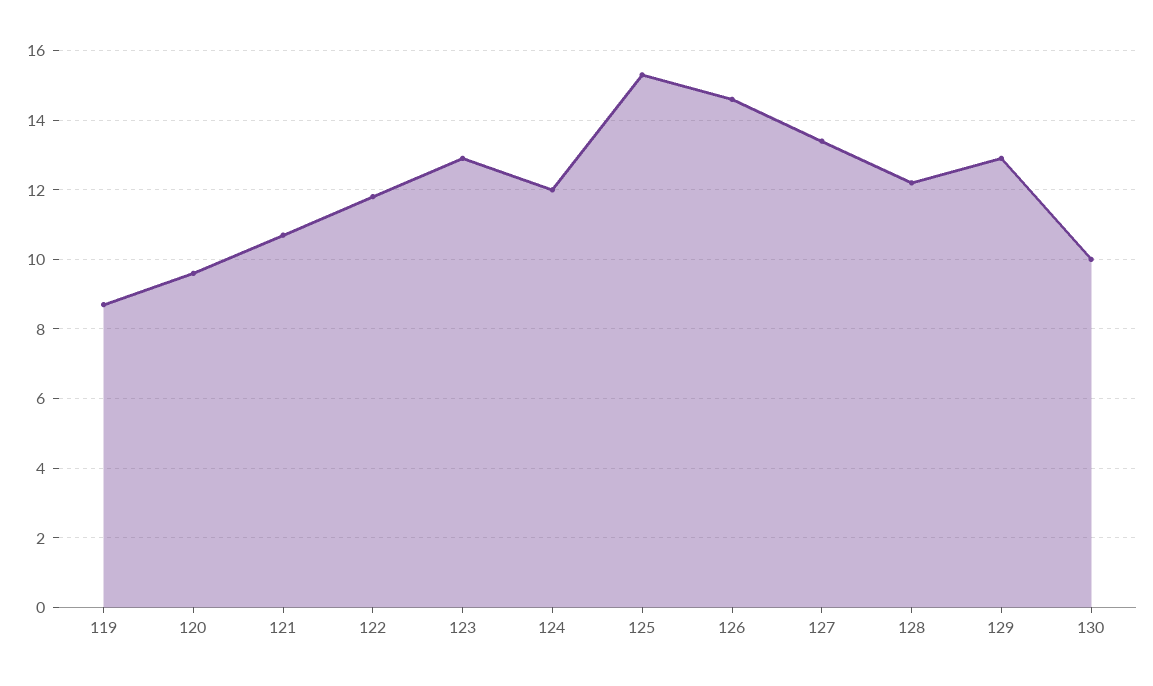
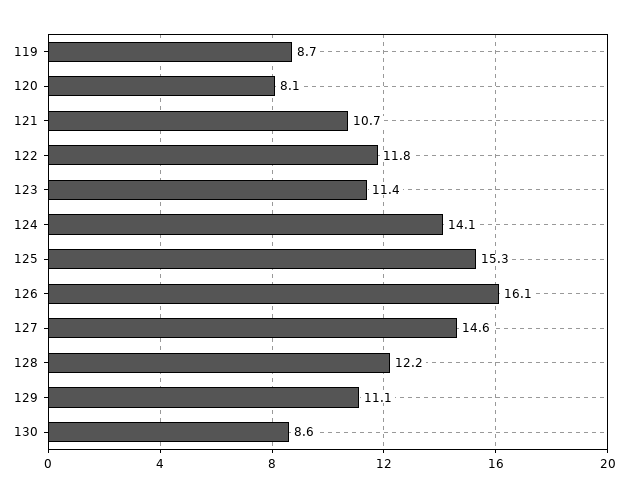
120: 9.5 -> 8.1
123: 13 -> 11.4
124: 12 -> 14.1
126: 14.5 -> 16.1
127: 13.5 -> 14.6
129: 13 -> 11.1
130: 10 -> 8.6

